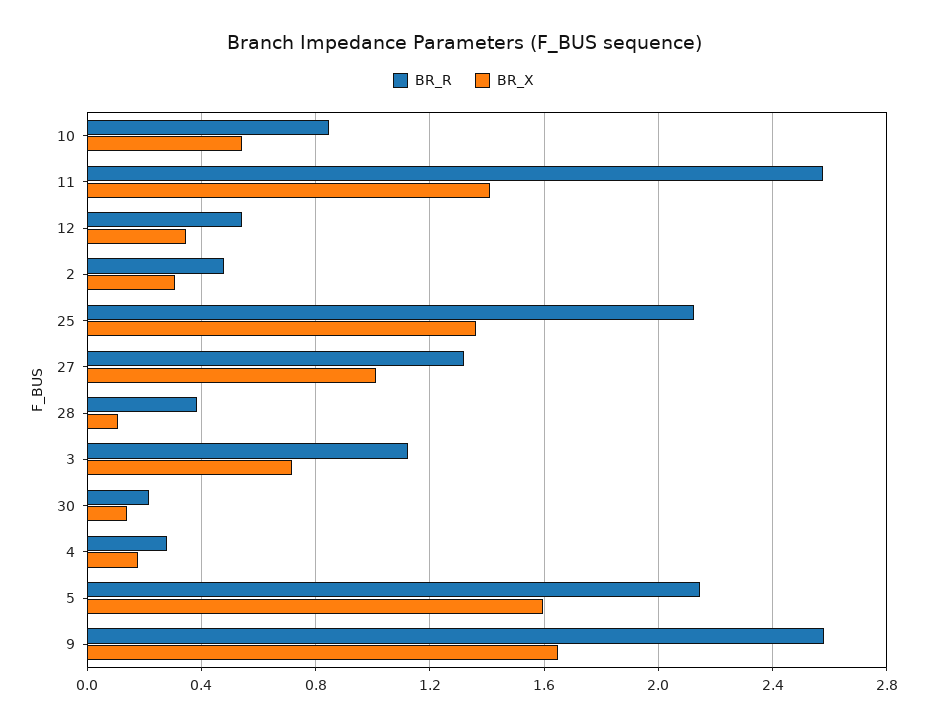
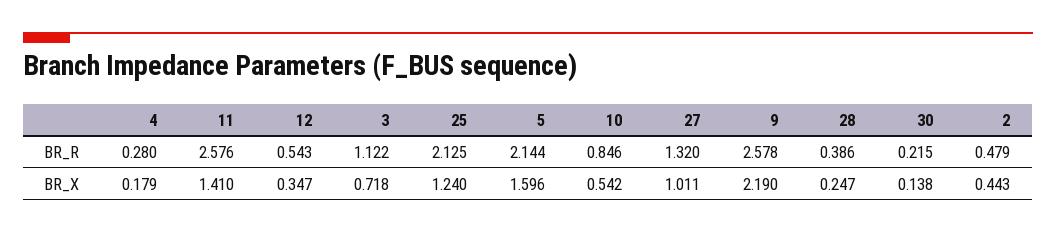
BR_X, 2: 0.3 -> 0.443
BR_X, 25: 1.35 -> 1.24
BR_X, 28: 0.1 -> 0.247
BR_X, 9: 1.65 -> 2.19

